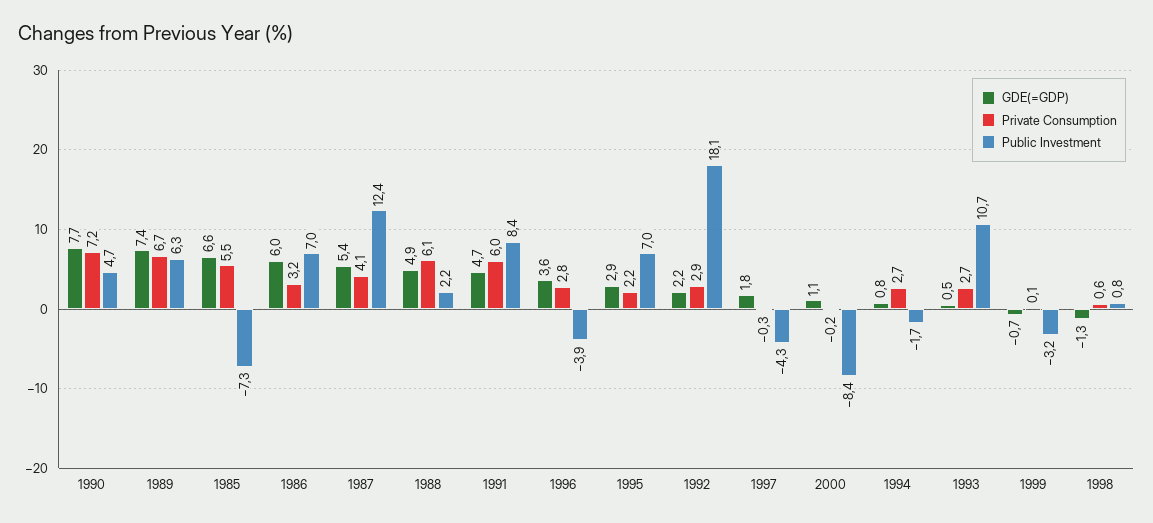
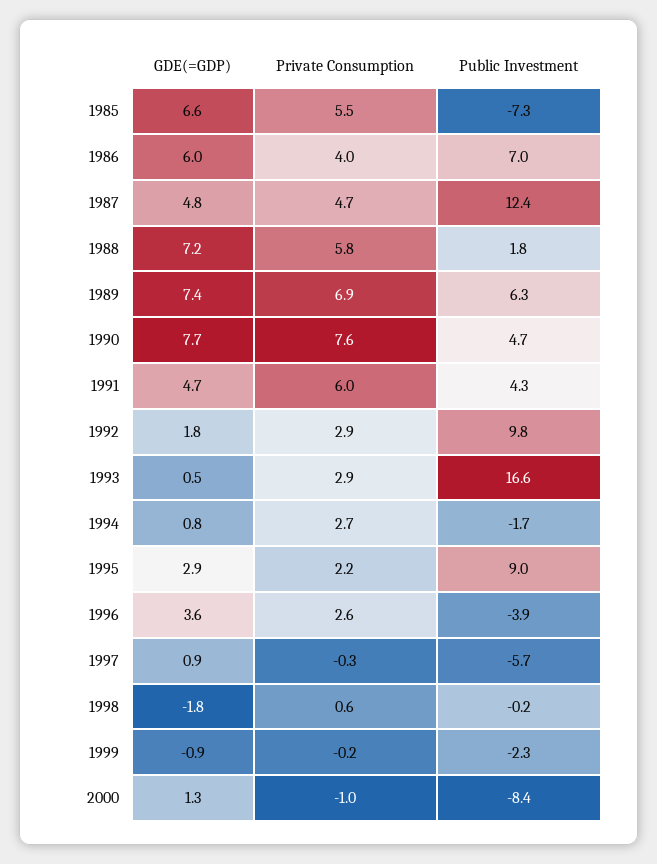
Private Consumption, 1990: 7.2 -> 7.6
Private Consumption, 1989: 6.7 -> 6.9
Private Consumption, 1986: 3.2 -> 4
GDE(=GDP), 1987: 5.4 -> 4.8
Private Consumption, 1987: 4.1 -> 4.7
GDE(=GDP), 1988: 4.9 -> 7.2
Private Consumption, 1988: 6.1 -> 5.8
Public Investment, 1988: 2.2 -> 1.8
Public Investment, 1991: 8.4 -> 4.3
Private Consumption, 1996: 2.8 -> 2.6
Public Investment, 1995: 7 -> 9
GDE(=GDP), 1992: 2.2 -> 1.8
Public Investment, 1992: 18.1 -> 9.8
GDE(=GDP), 1997: 1.8 -> 0.9
Public Investment, 1997: -4.3 -> -5.7
GDE(=GDP), 2000: 1.1 -> 1.3
Private Consumption, 2000: -0.2 -> -1
Private Consumption, 1993: 2.7 -> 2.9
Public Investment, 1993: 10.7 -> 16.6
GDE(=GDP), 1999: -0.7 -> -0.9
Private Consumption, 1999: 0.1 -> -0.2
Public Investment, 1999: -3.2 -> -2.3
GDE(=GDP), 1998: -1.3 -> -1.8
Public Investment, 1998: 0.8 -> -0.2

